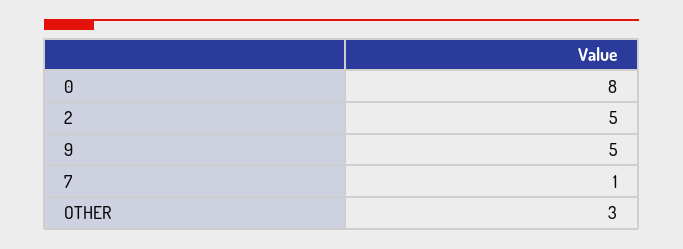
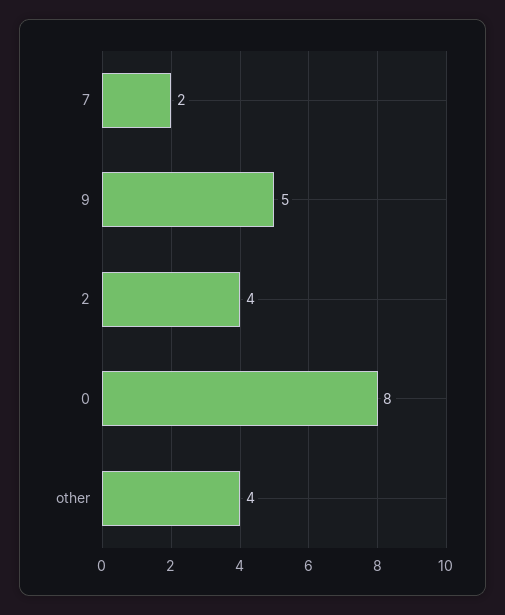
2: 5 -> 4
7: 1 -> 2
OTHER: 3 -> 4

